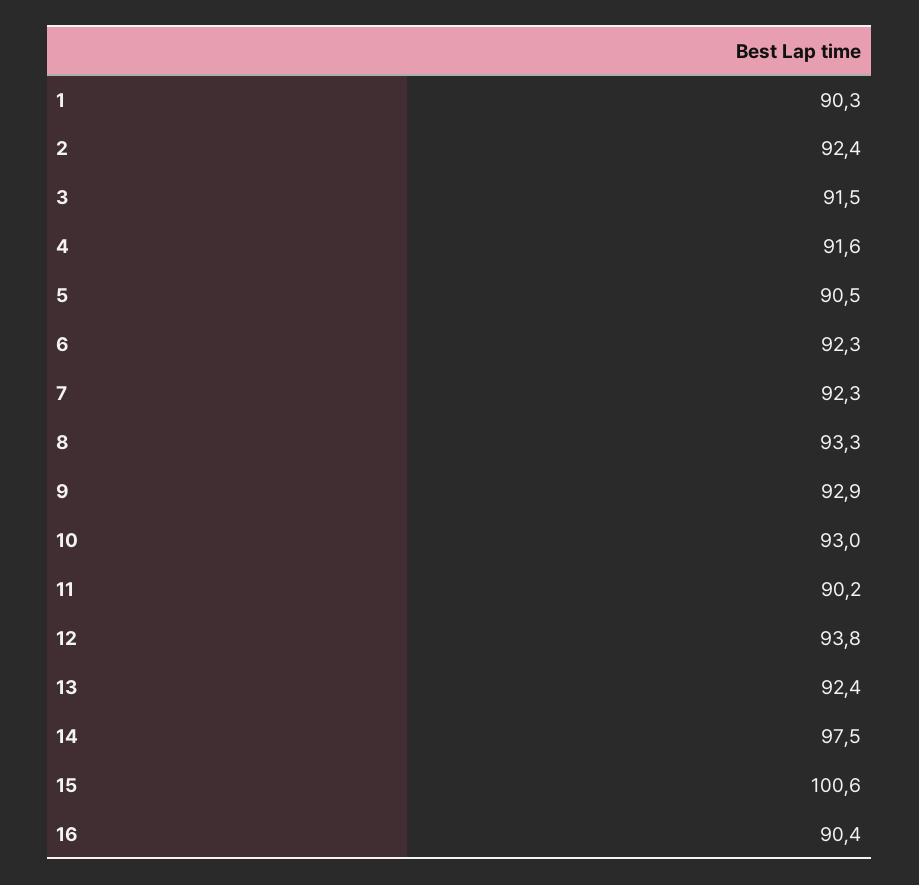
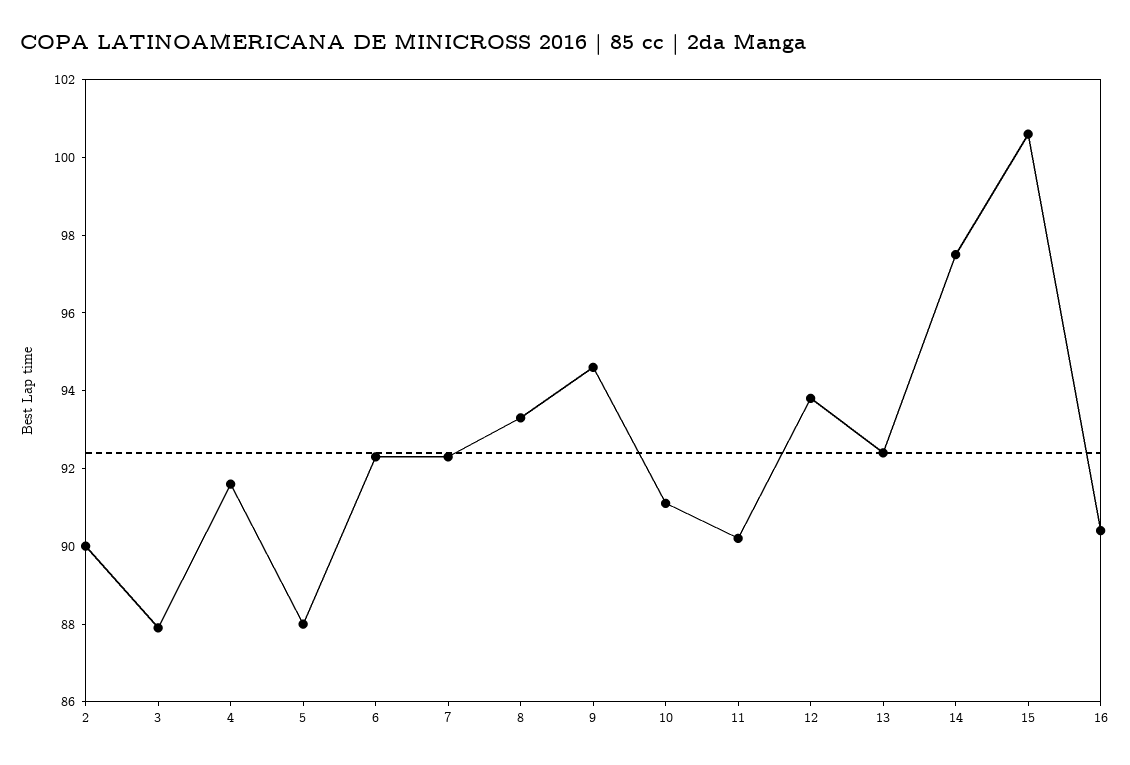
1: 90.3 -> none
2: 92.4 -> 90
3: 91.5 -> 88
5: 90.5 -> 88
9: 92.9 -> 94.5
10: 93 -> 91

